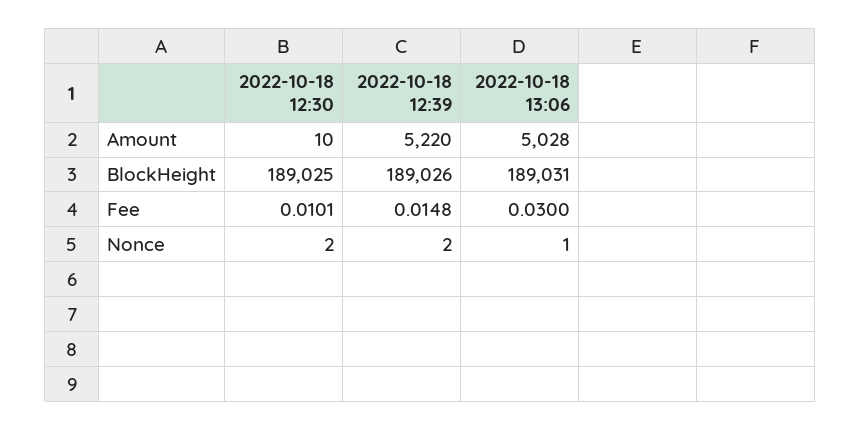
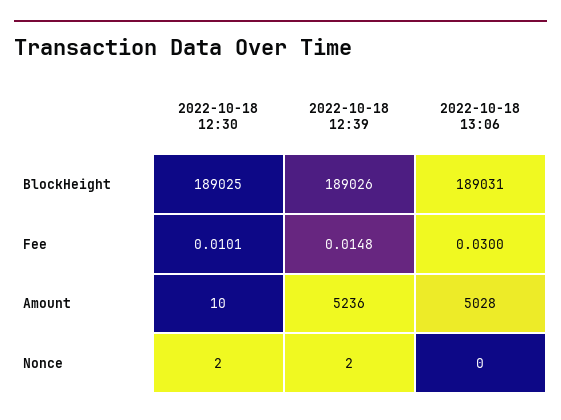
2022-10-18 12:39, Amount: 5220 -> 5236
2022-10-18 13:06, Nonce: 1 -> 0

